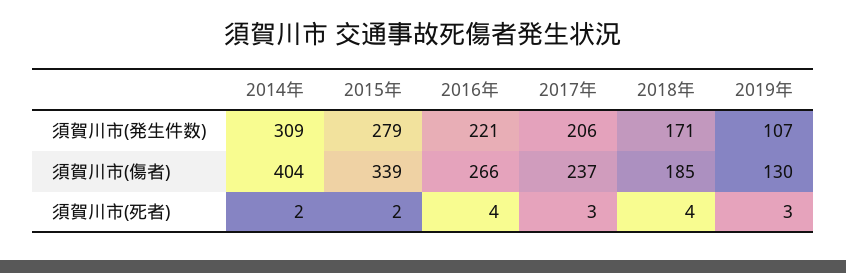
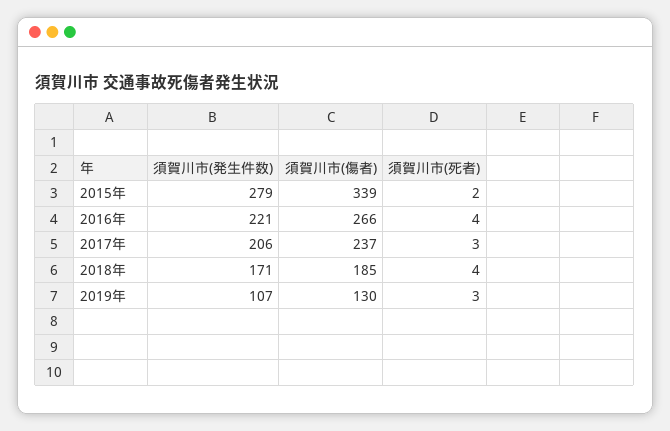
2014年, 須賀川市(発生件数): 309 -> none
2014年, 須賀川市(傷者): 404 -> none
2014年, 須賀川市(死者): 2 -> none

